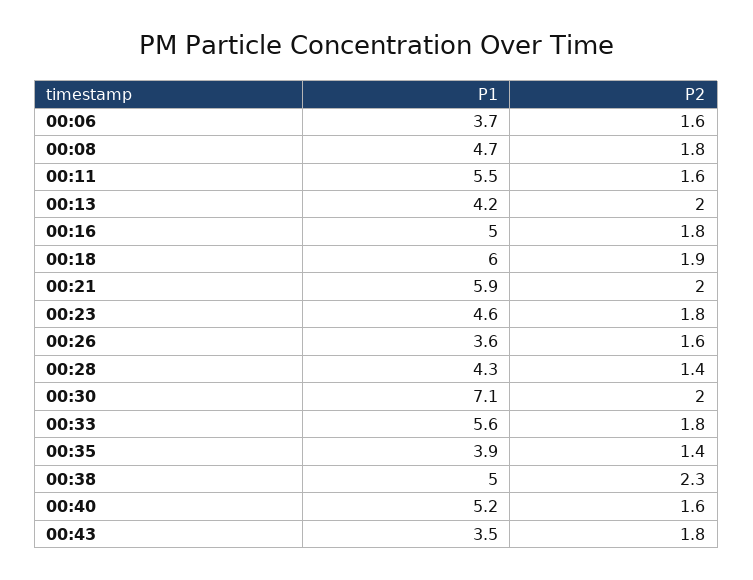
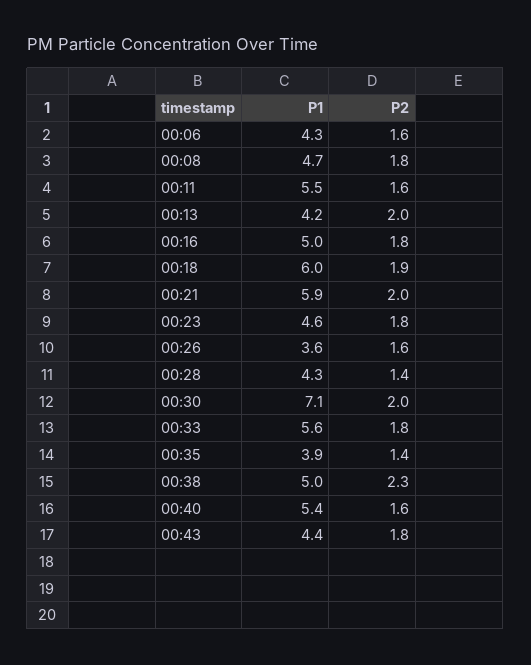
P1, 00:06: 3.7 -> 4.3
P1, 00:40: 5.2 -> 5.4
P1, 00:43: 3.5 -> 4.4

